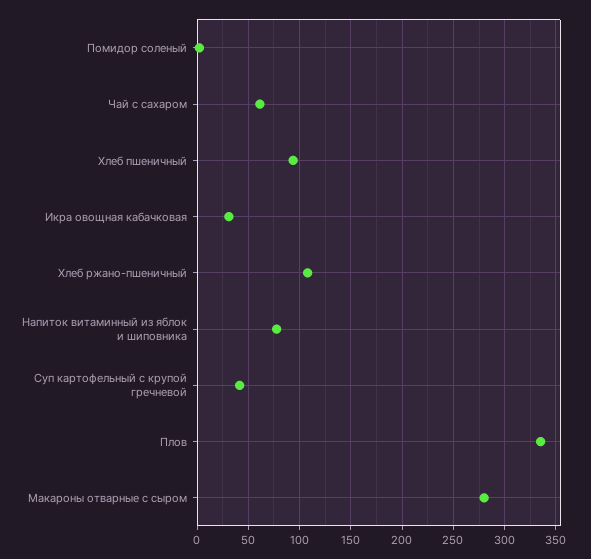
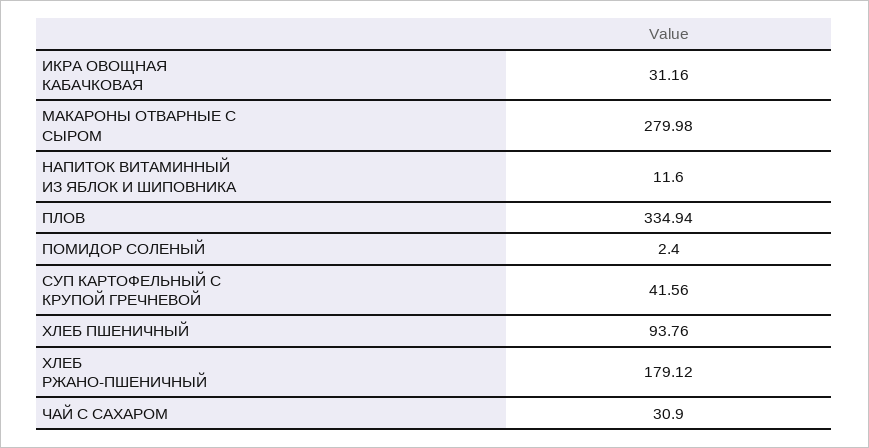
Чай с сахаром: 60 -> 30.9
Хлеб ржано-пшеничный: 110 -> 179.12
Напиток витаминный из яблок и шиповника: 80 -> 11.6

